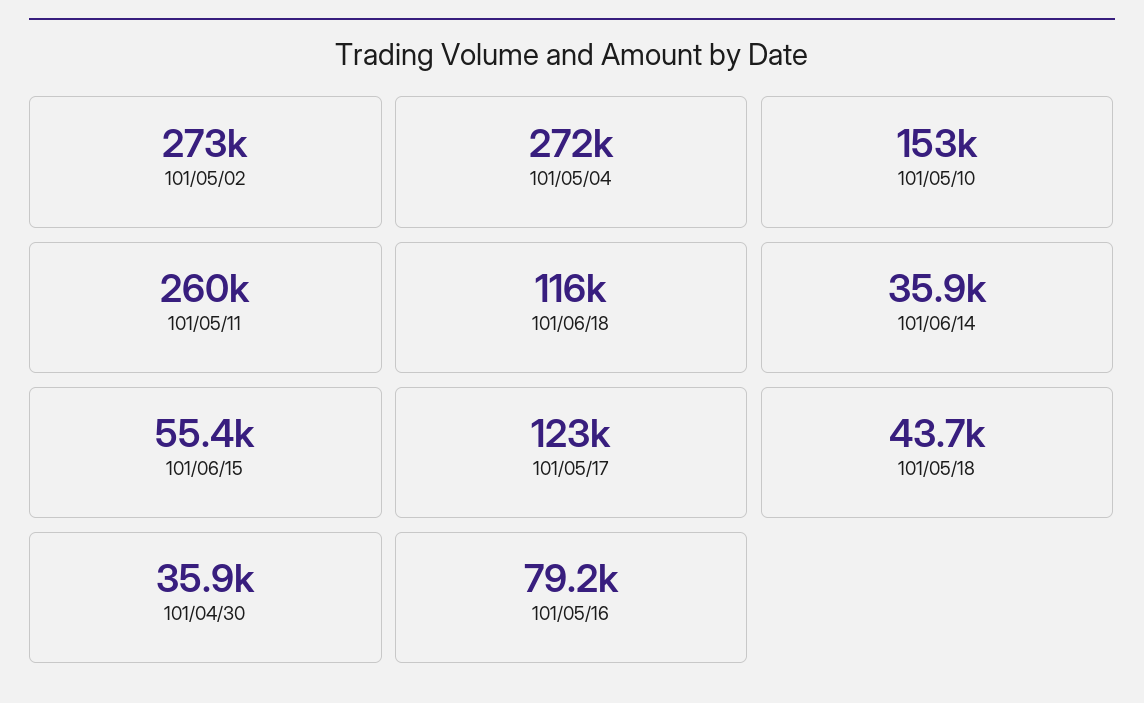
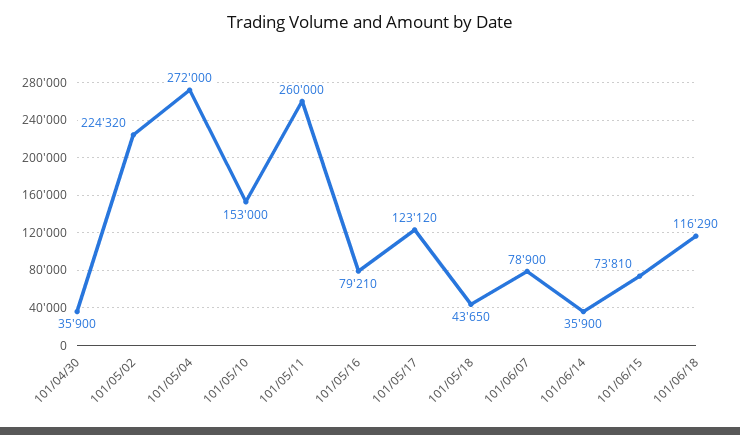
101/05/02: 273000 -> 224320
101/06/15: 55400 -> 73810
101/06/07: none -> 78900

